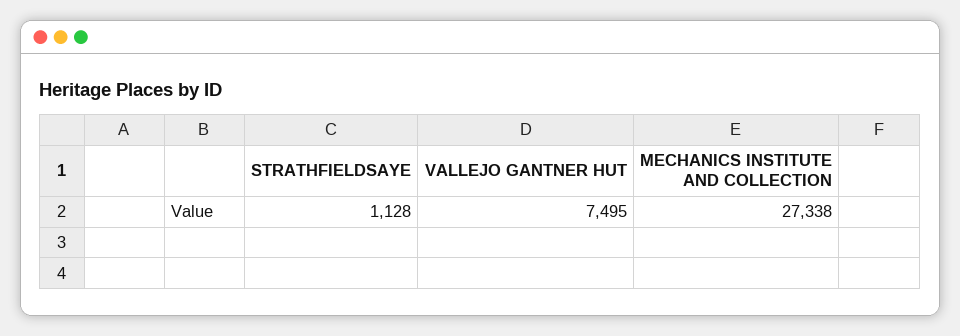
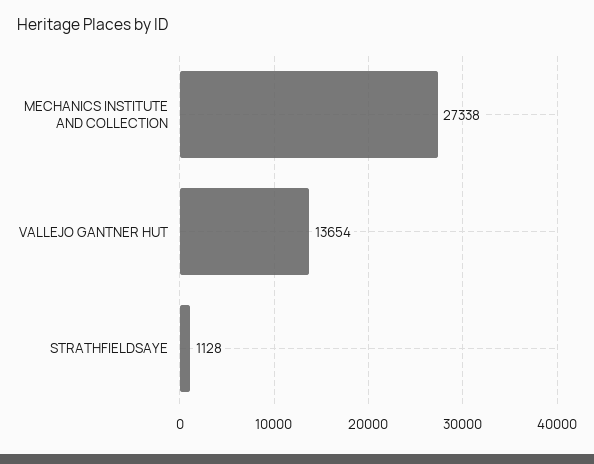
VALLEJO GANTNER HUT: 7495 -> 13654

